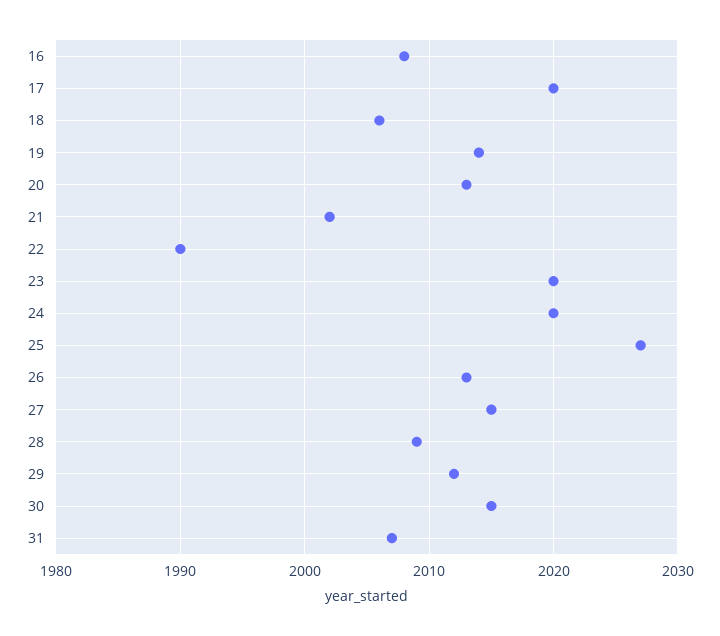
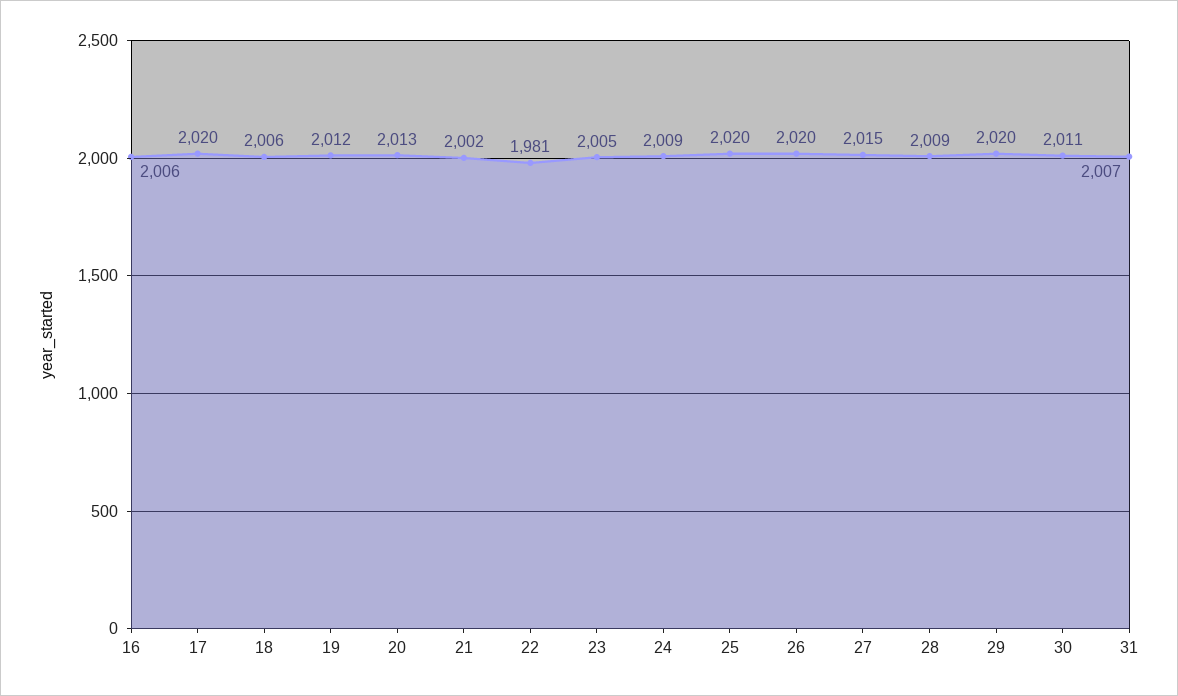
16: 2008 -> 2006
19: 2014 -> 2012
22: 1990 -> 1981
23: 2020 -> 2005
24: 2020 -> 2009
25: 2027 -> 2020
26: 2013 -> 2020
29: 2012 -> 2020
30: 2015 -> 2011

